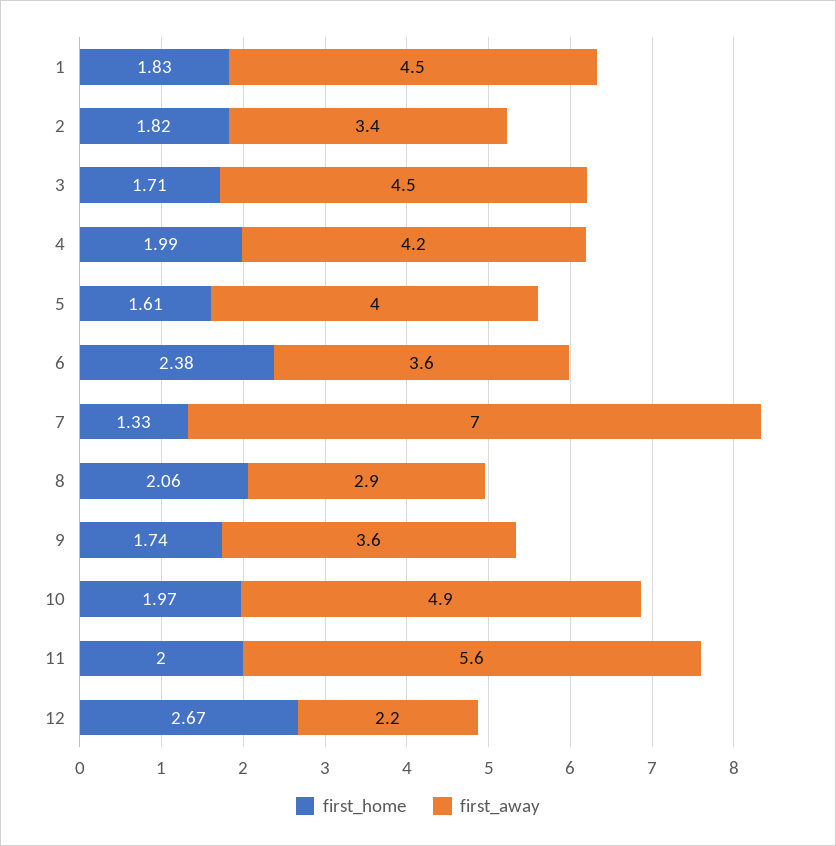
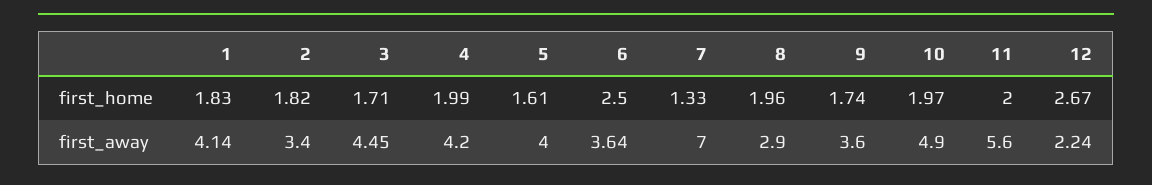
first_away, 1: 4.5 -> 4.14
first_home, 6: 2.38 -> 2.5
first_home, 8: 2.06 -> 1.96

